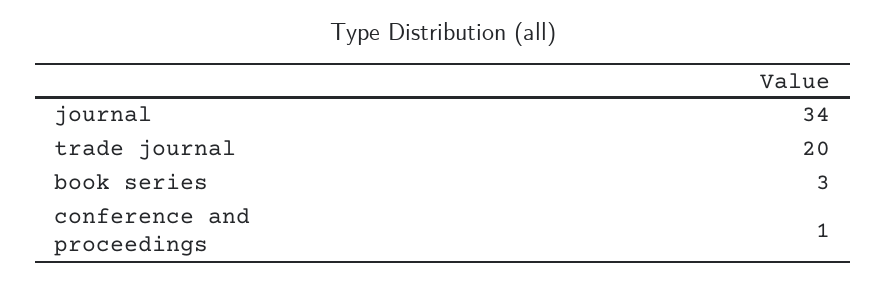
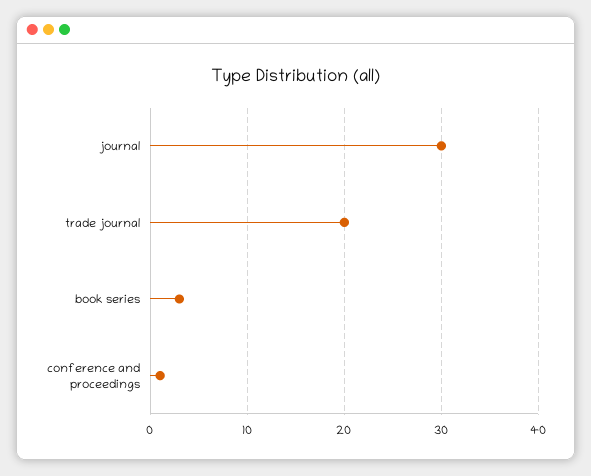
journal: 34 -> 30

